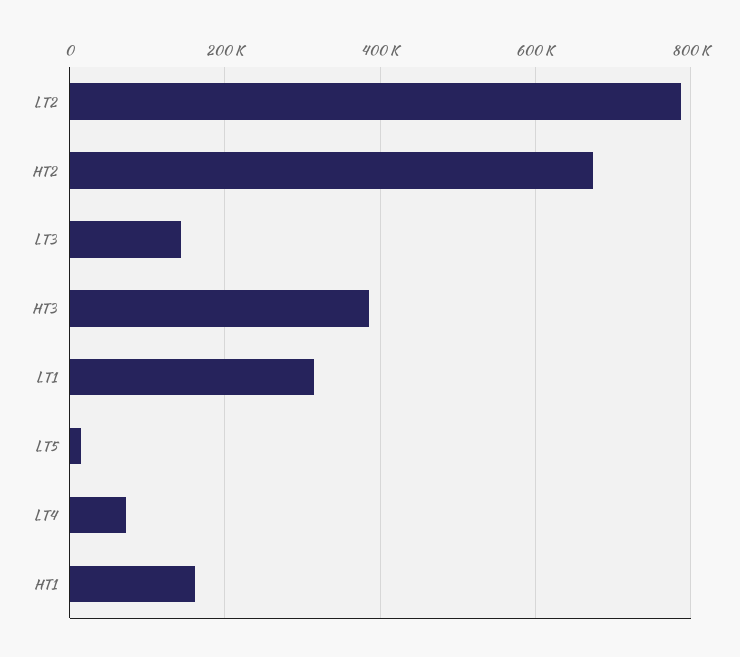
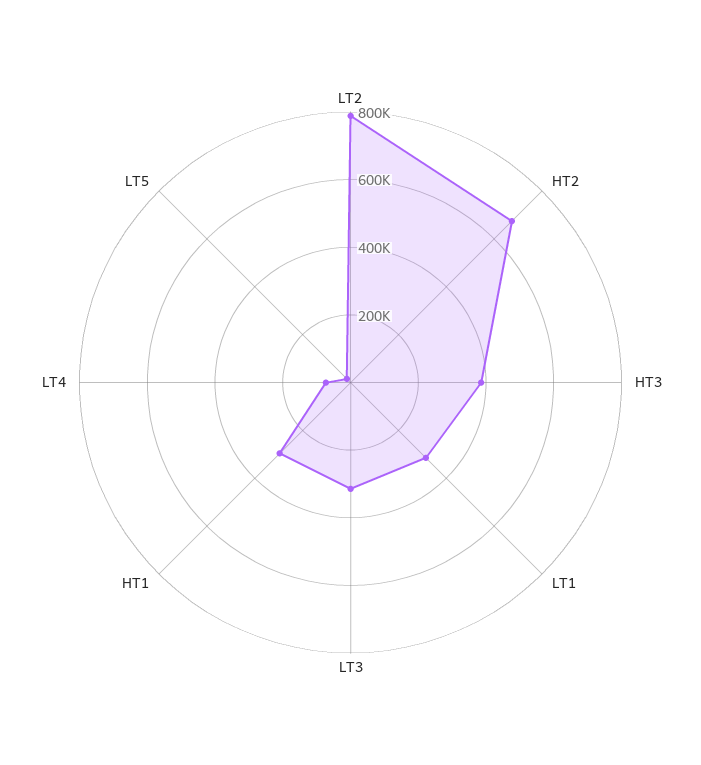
LT3: 140000 -> 300000
HT1: 160000 -> 300000

